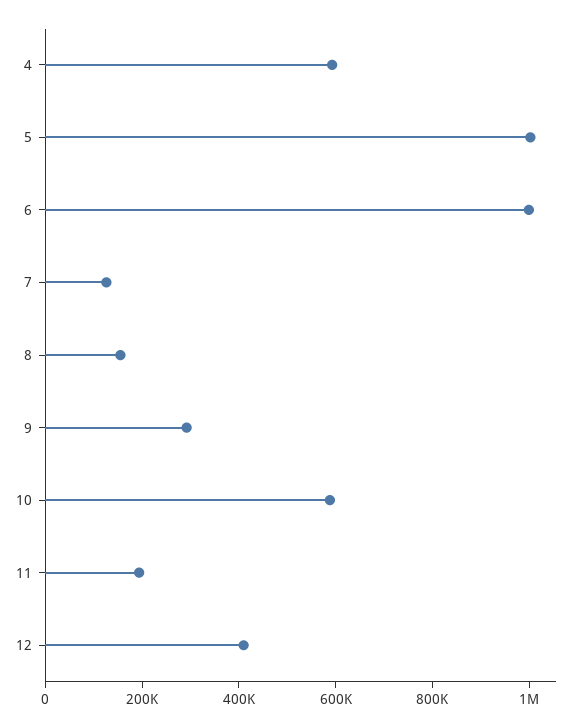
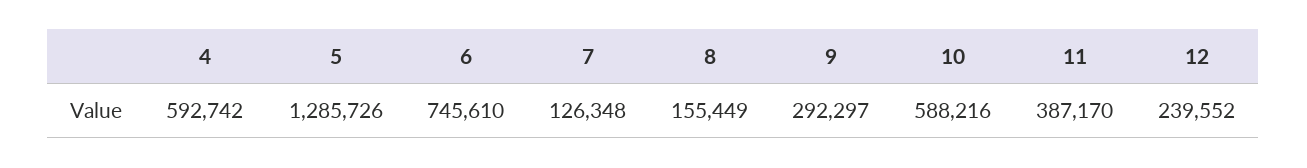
5: 1000000 -> 1285726
6: 1000000 -> 745610
11: 200000 -> 387170
12: 400000 -> 239552

